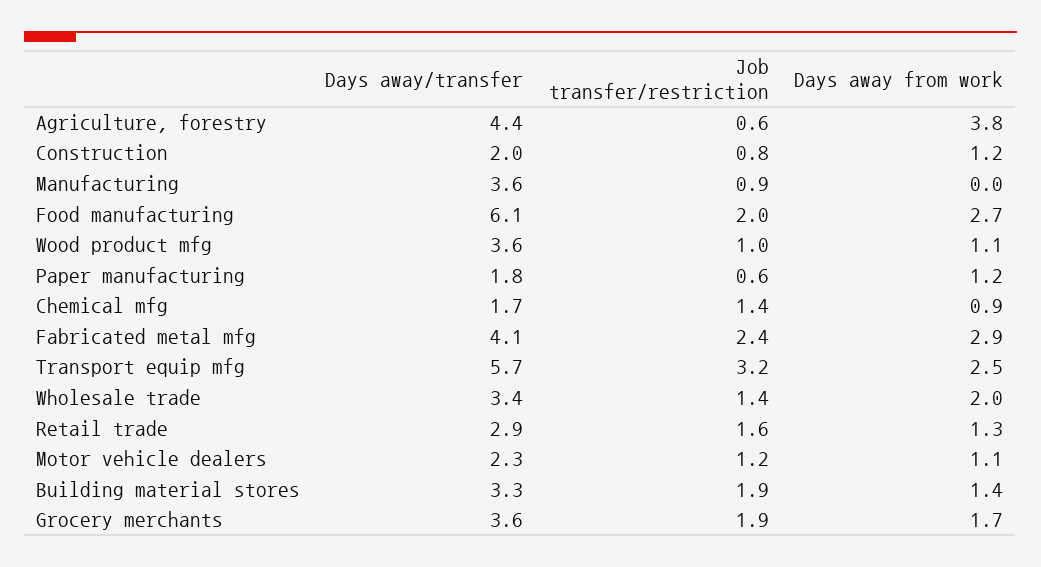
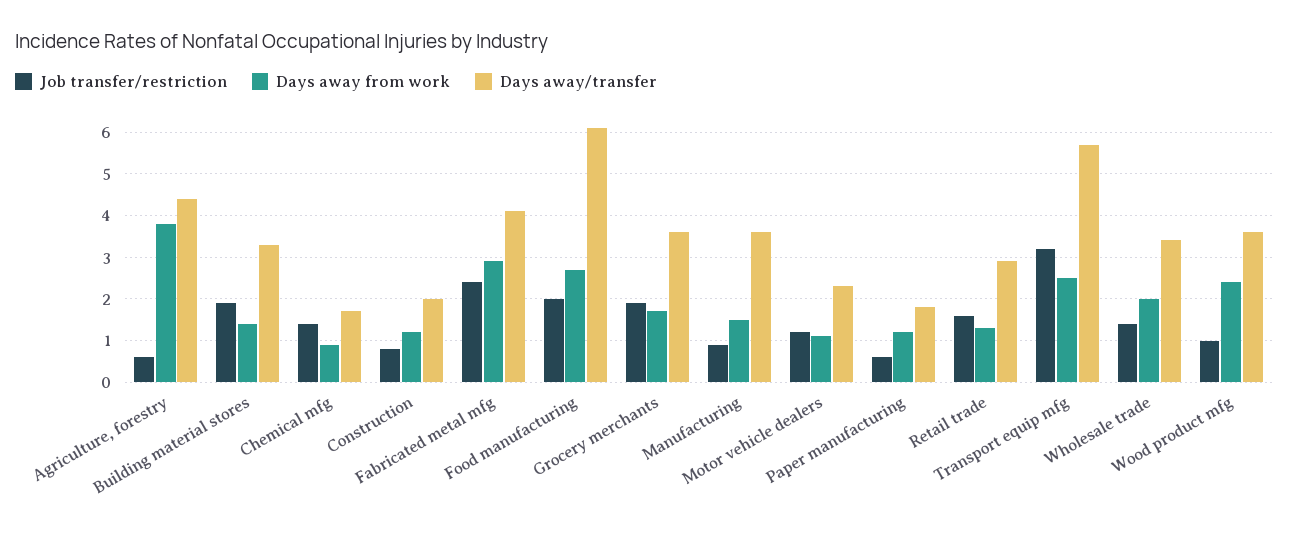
Days away from work, Manufacturing: 0 -> 1.5
Days away from work, Wood product mfg: 1.1 -> 2.5

